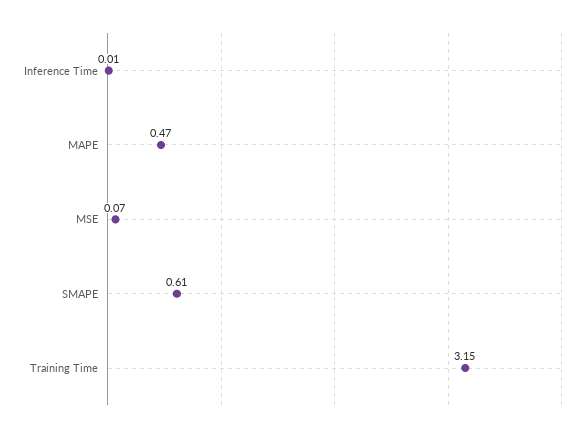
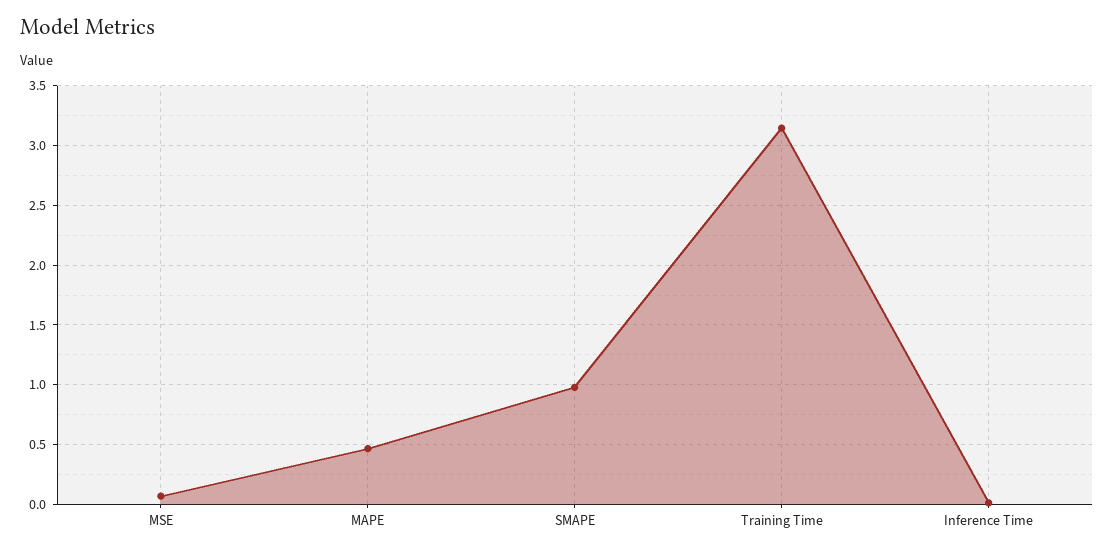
SMAPE: 0.61 -> 1

